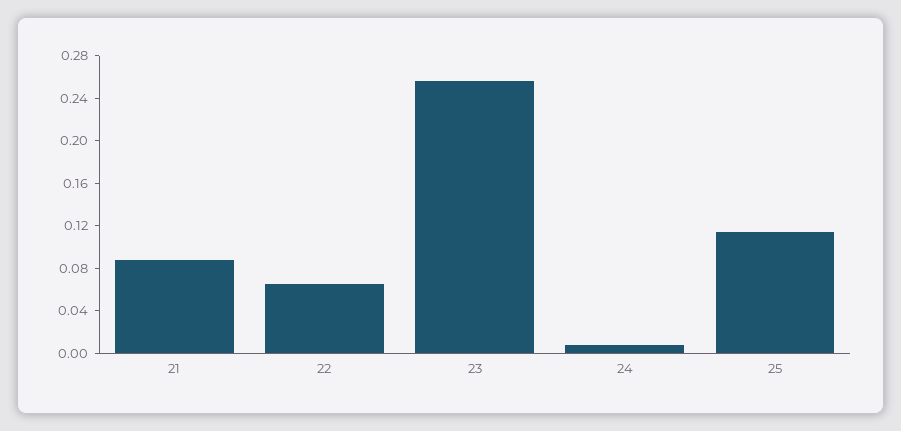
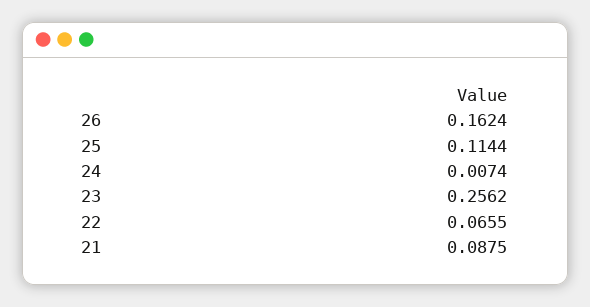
26: none -> 0.1624

